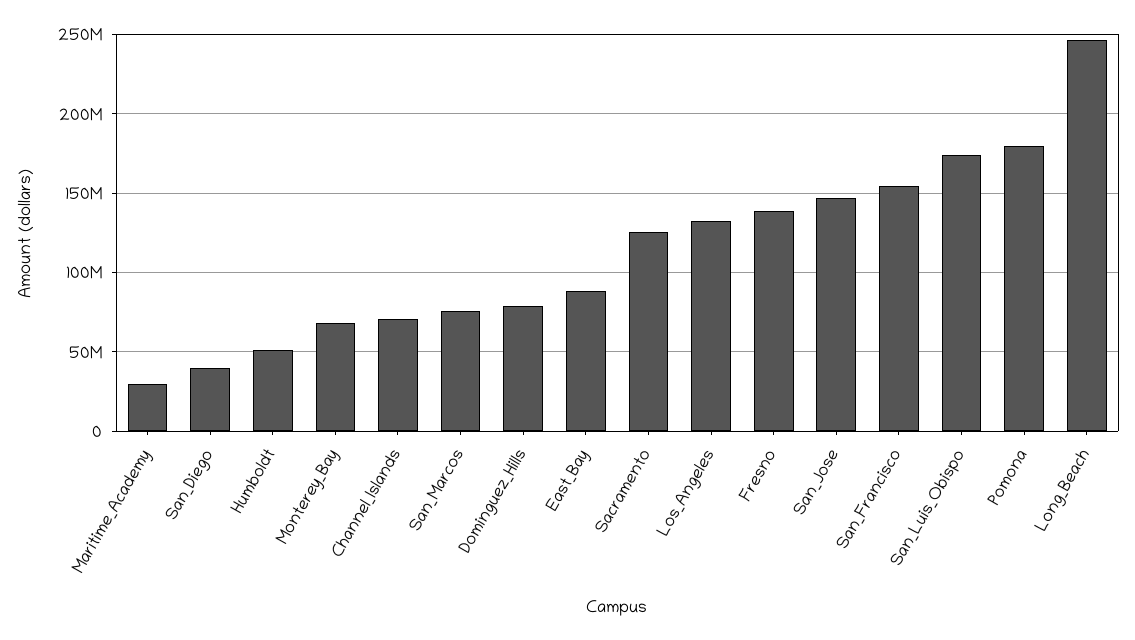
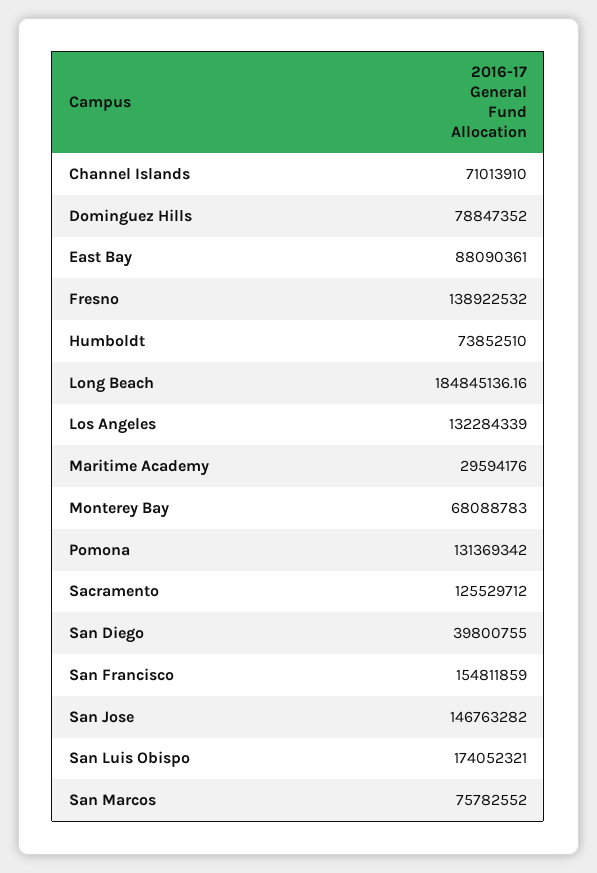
Humboldt: 50000000 -> 73852510
Pomona: 180000000 -> 131369342
Long_Beach: 245000000 -> 184845136.16

